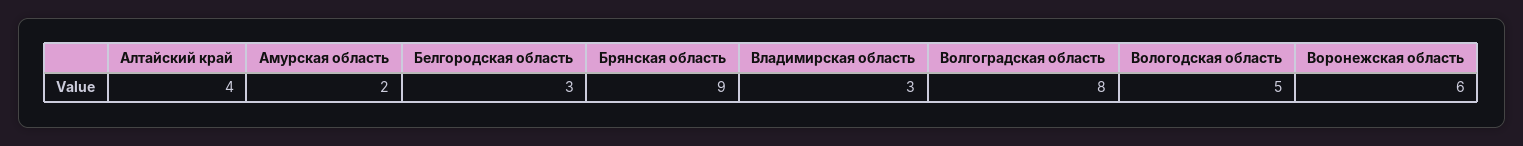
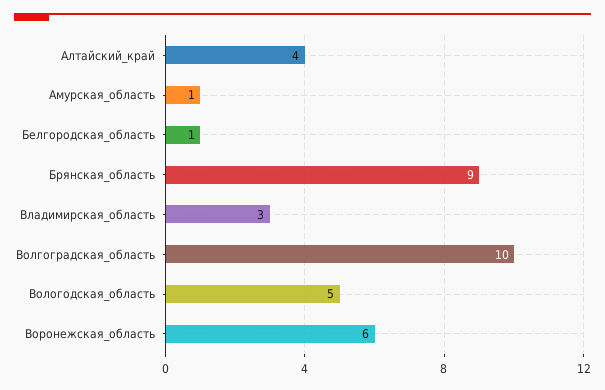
Амурская область: 2 -> 1
Белгородская область: 3 -> 1
Волгоградская область: 8 -> 10

